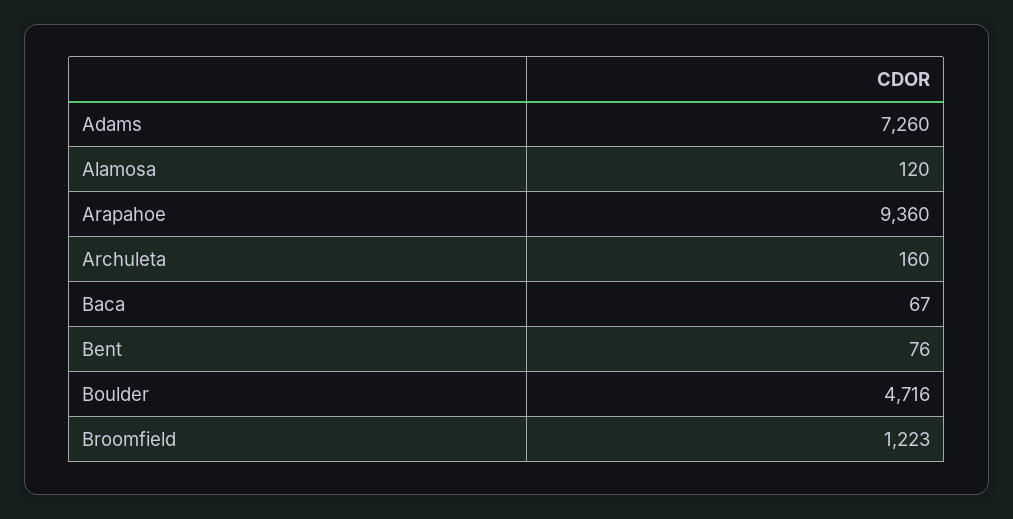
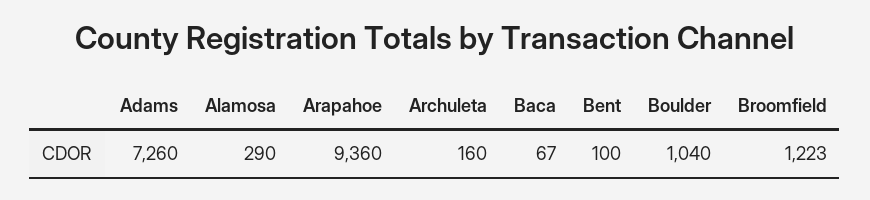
Alamosa: 120 -> 290
Bent: 76 -> 100
Boulder: 4716 -> 1040

